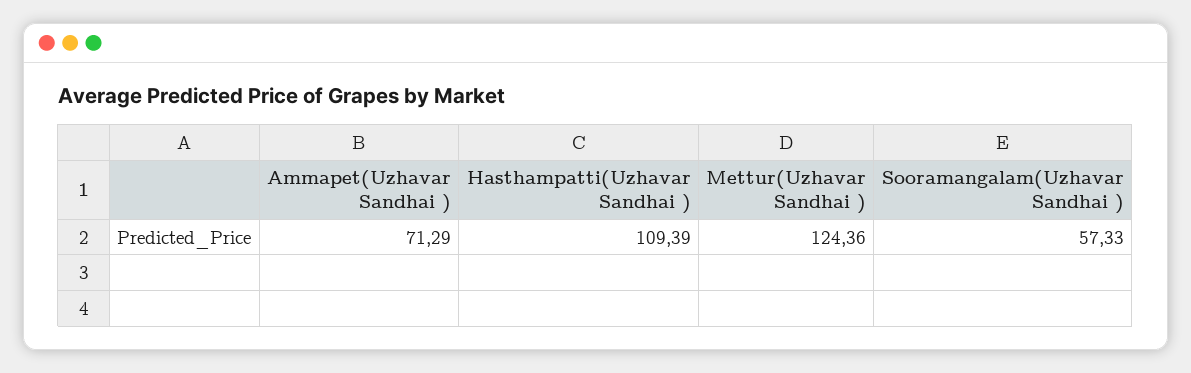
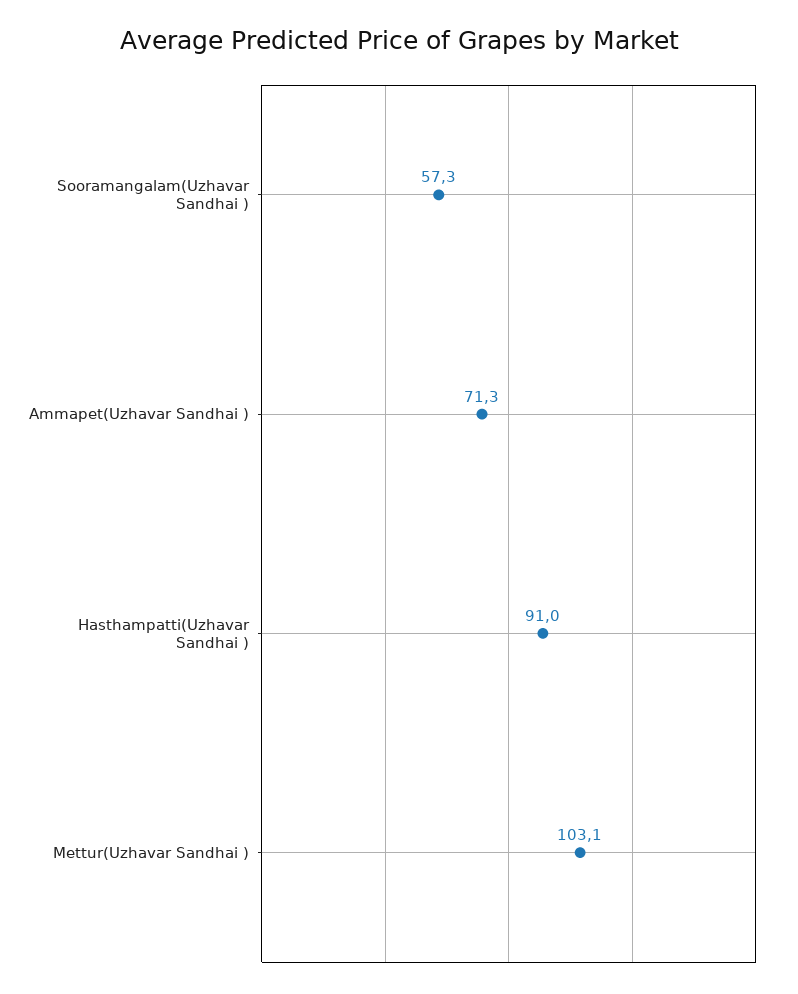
Hasthampatti(Uzhavar Sandhai ): 109.39 -> 91
Mettur(Uzhavar Sandhai ): 124.36 -> 103.1

